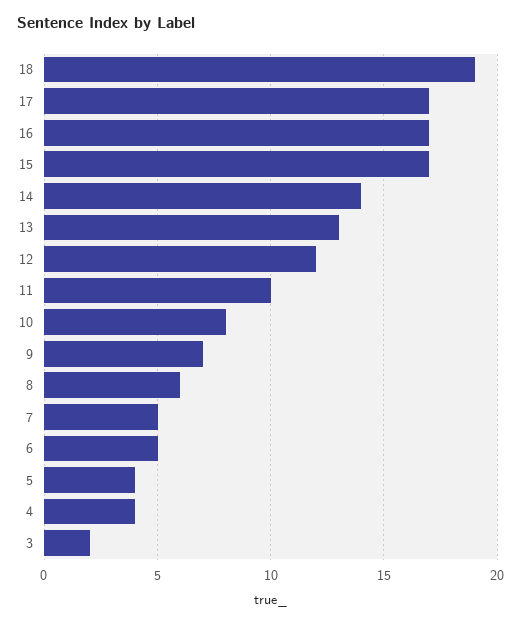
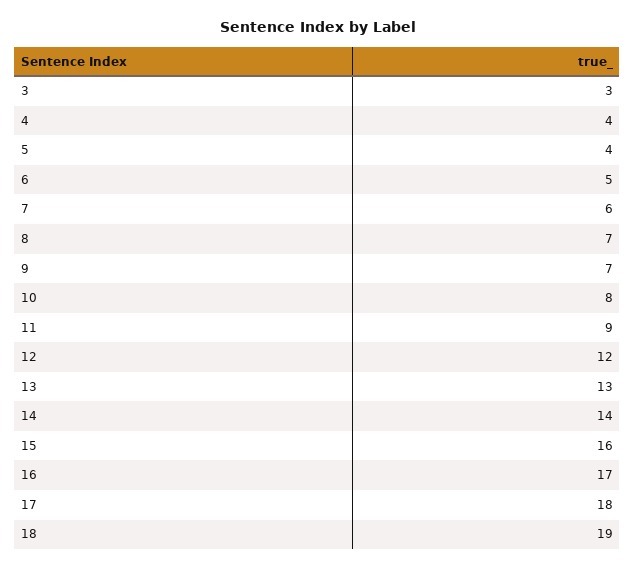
17: 17 -> 18
15: 17 -> 16
11: 10 -> 9
8: 6 -> 7
7: 5 -> 6
3: 2 -> 3

